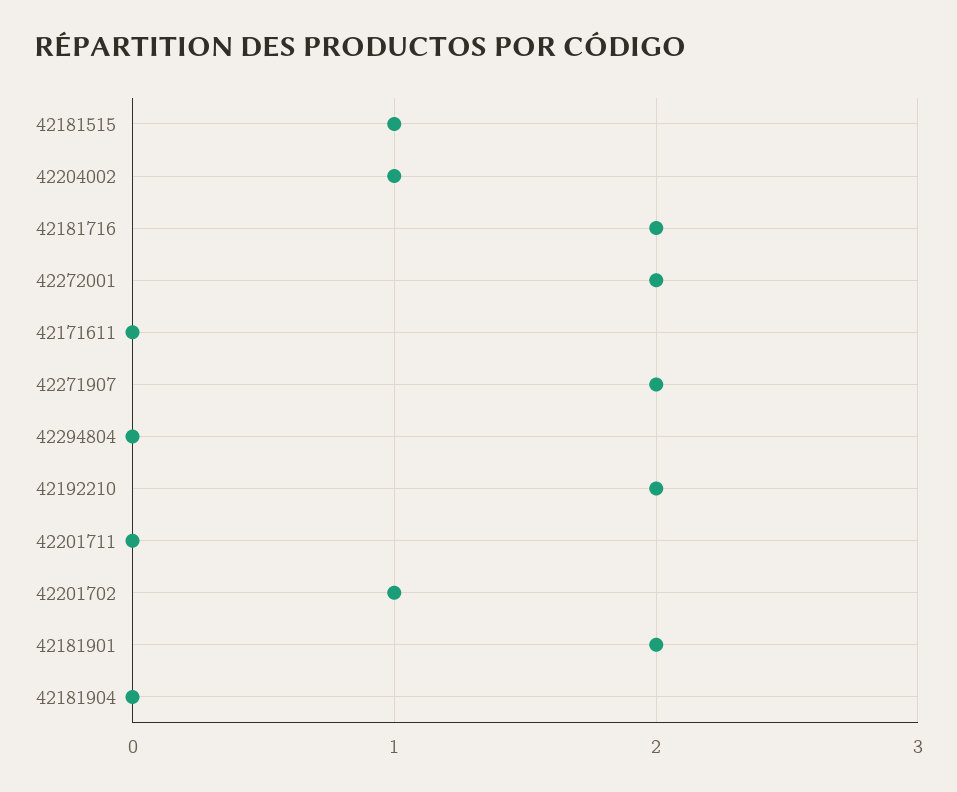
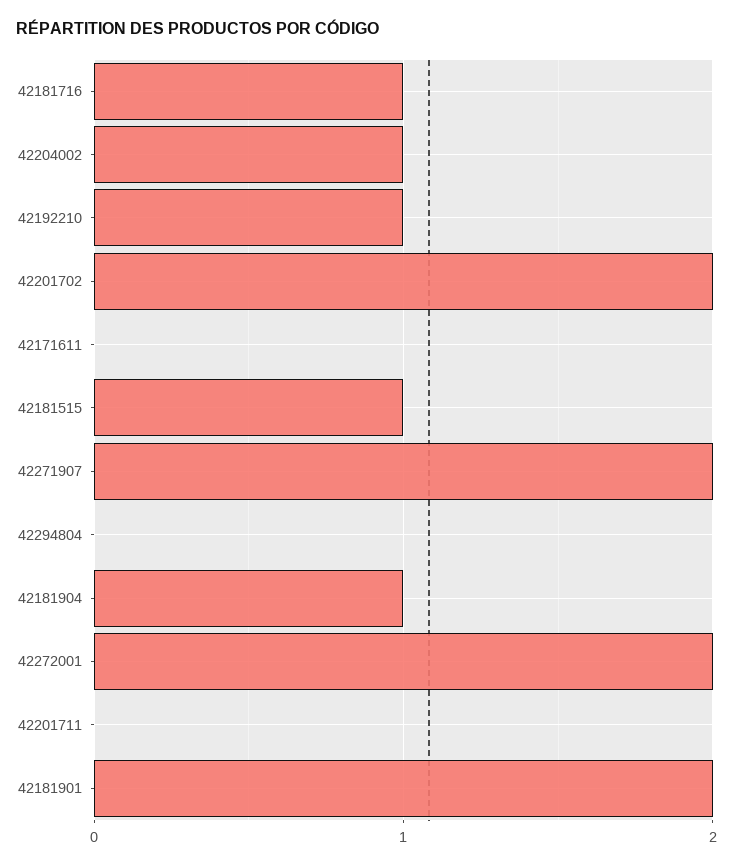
42181716: 2 -> 1
42192210: 2 -> 1
42201702: 1 -> 2
42181904: 0 -> 1

